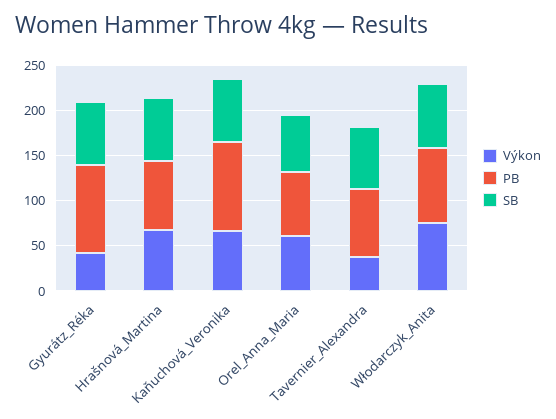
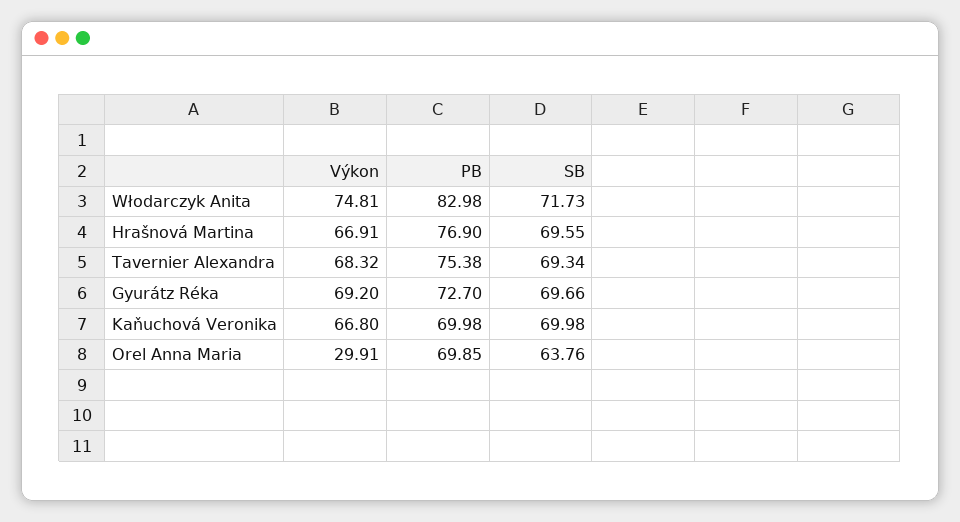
Výkon, Gyurátz_Réka: 40 -> 69.2
PB, Gyurátz_Réka: 100 -> 72.7
PB, Kaňuchová_Veronika: 100 -> 69.98
Výkon, Orel_Anna_Maria: 60 -> 29.91
Výkon, Tavernier_Alexandra: 40 -> 68.32

